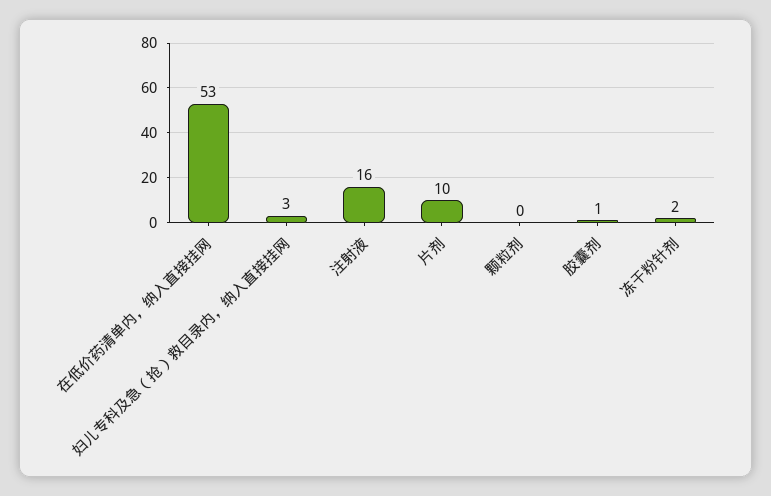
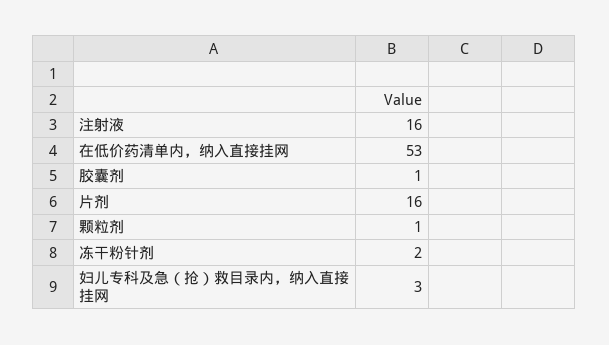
片剂: 10 -> 16
颗粒剂: 0 -> 1

